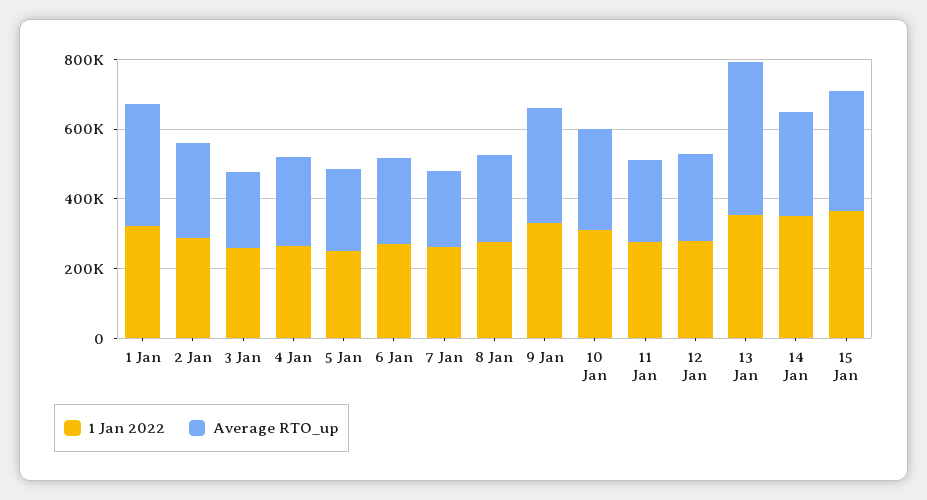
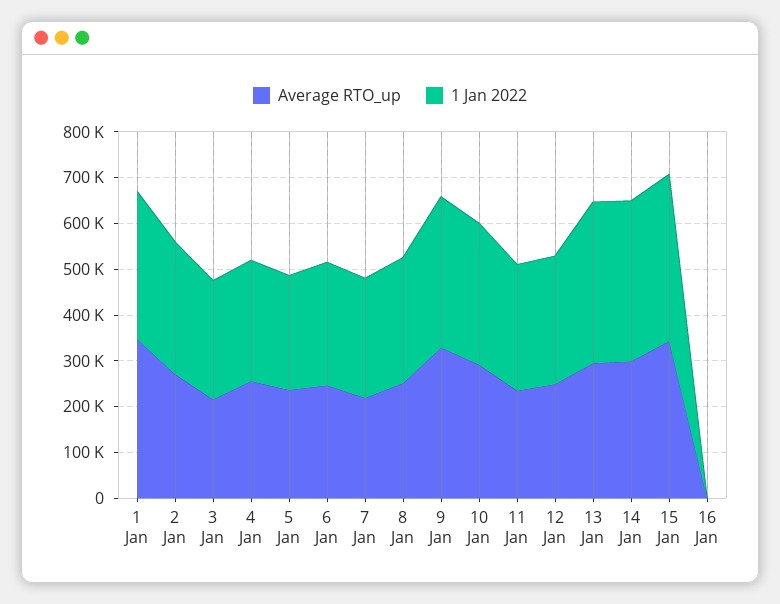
Average RTO_up, 13 Jan: 450000 -> 300000
Average RTO_up, 16 Jan: none -> 0
1 Jan 2022, 16 Jan: none -> 0

